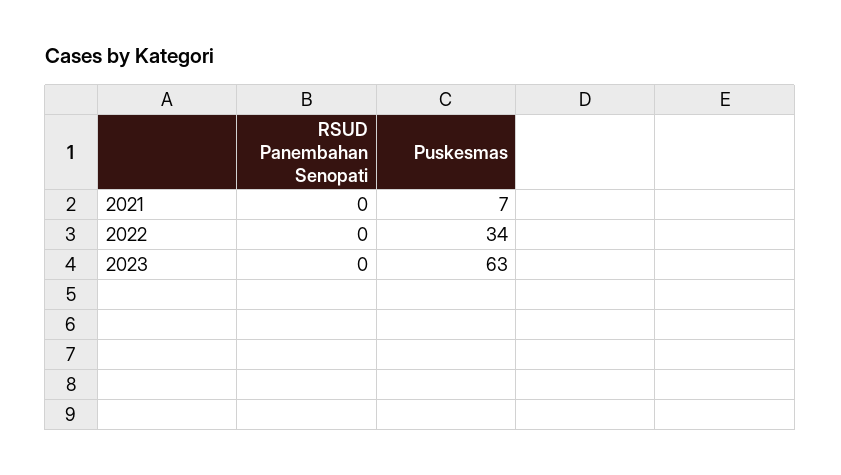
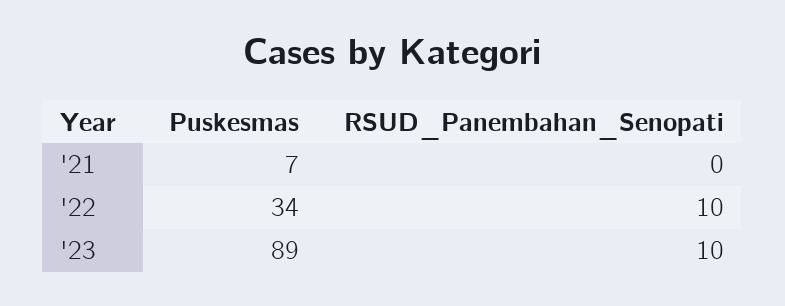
RSUD Panembahan Senopati, 2022: 0 -> 10
RSUD Panembahan Senopati, 2023: 0 -> 10
Puskesmas, 2023: 63 -> 89

